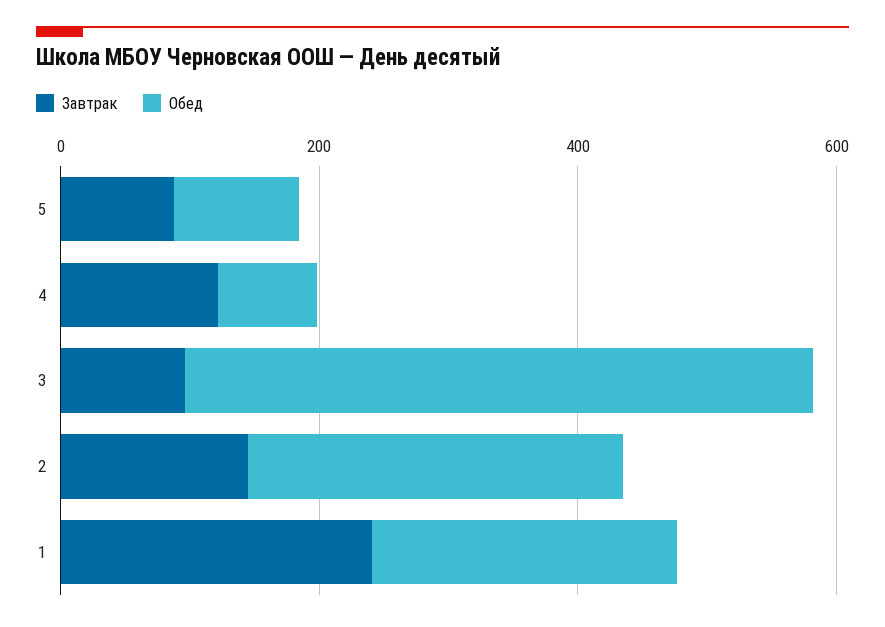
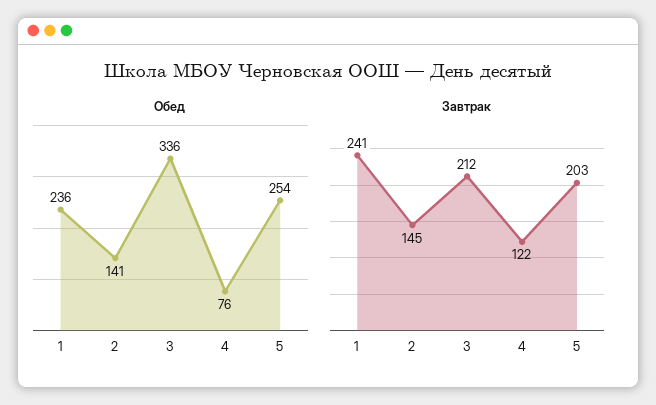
Завтрак, 5: 100 -> 203
Обед, 5: 100 -> 254
Завтрак, 3: 100 -> 212
Обед, 3: 500 -> 336
Обед, 2: 300 -> 141

